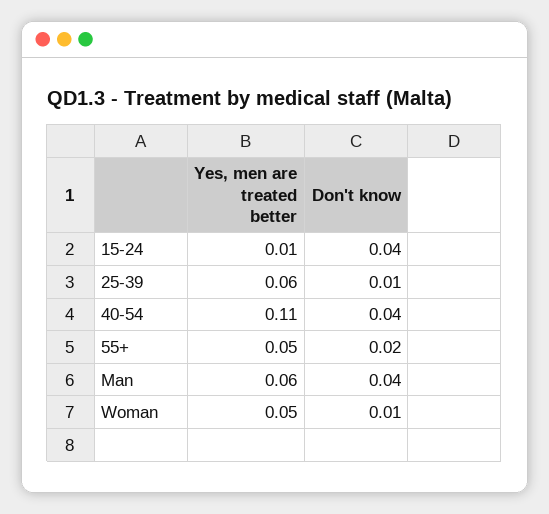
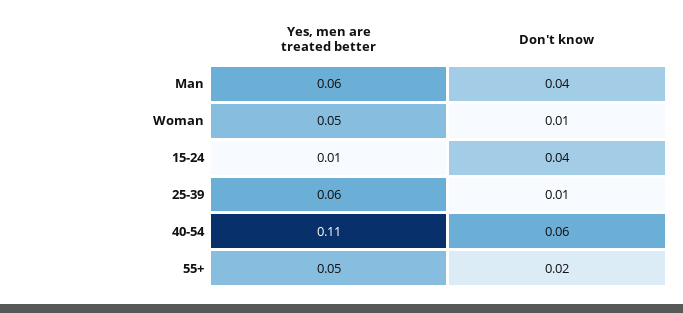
Don't know, 40-54: 0.04 -> 0.06

